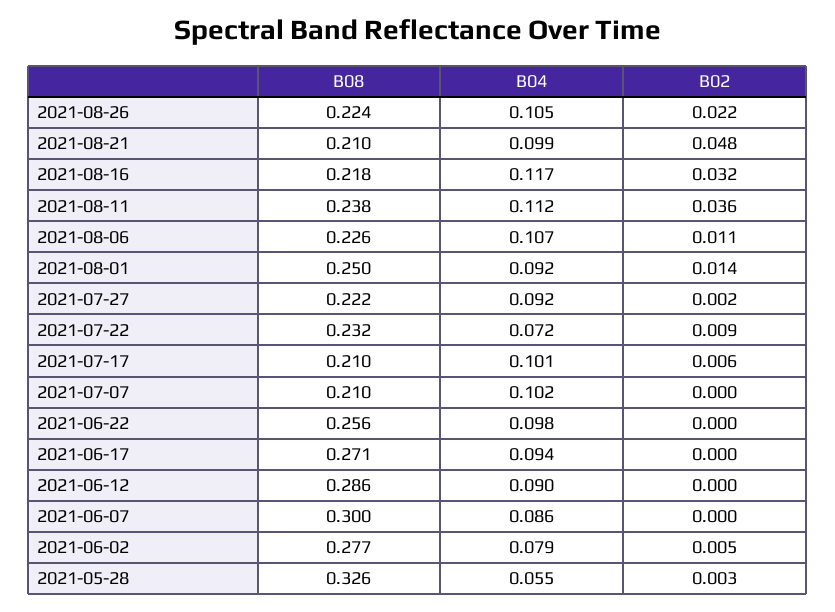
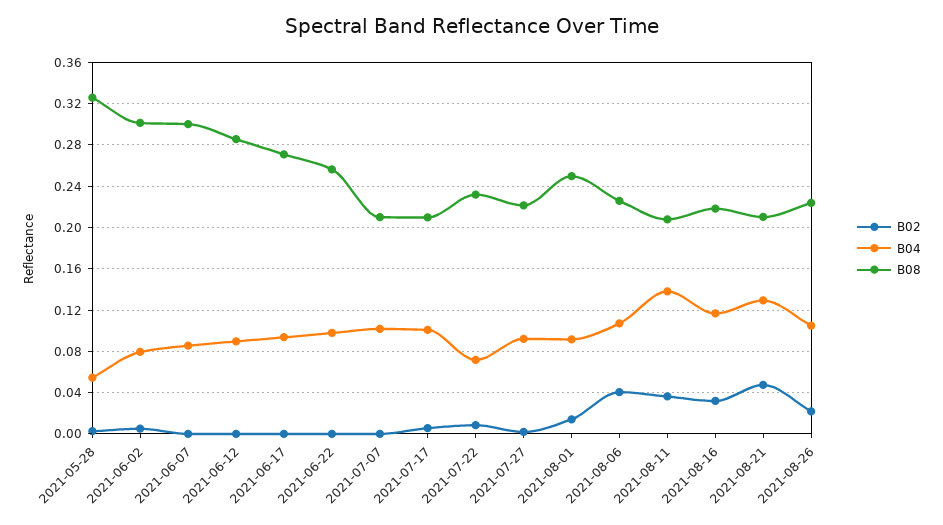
B04, 2021-08-21: 0.099 -> 0.13
B08, 2021-08-11: 0.238 -> 0.21
B04, 2021-08-11: 0.112 -> 0.14
B02, 2021-08-06: 0.011 -> 0.04
B08, 2021-06-02: 0.277 -> 0.3

